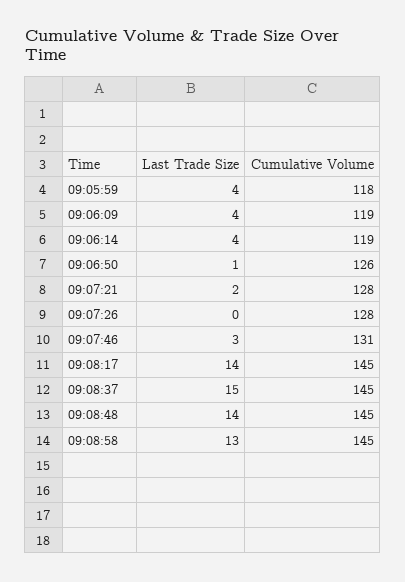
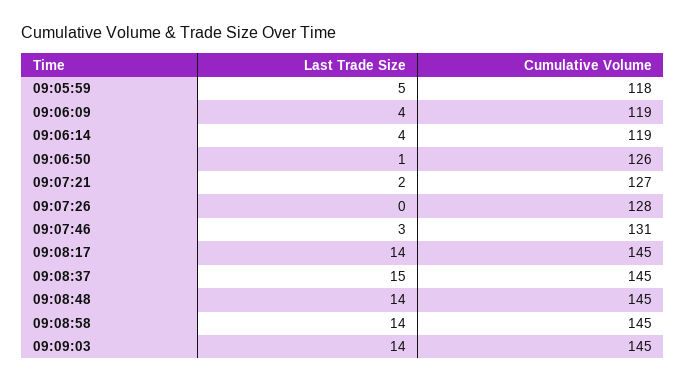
Last Trade Size, 09:05:59: 4 -> 5
Cumulative Volume, 09:07:21: 128 -> 127
Last Trade Size, 09:08:58: 13 -> 14
Last Trade Size, 09:09:03: none -> 14
Cumulative Volume, 09:09:03: none -> 145

